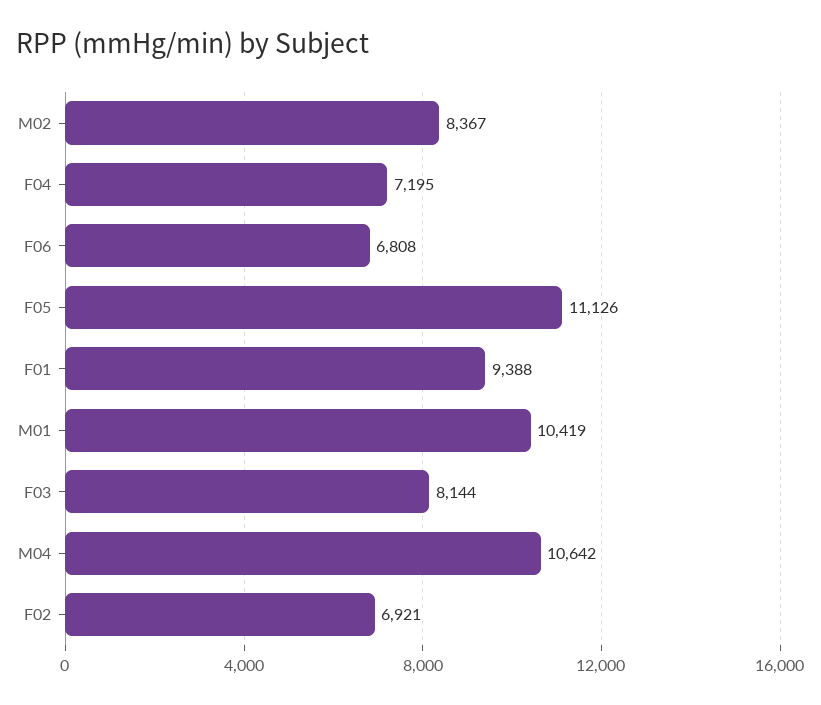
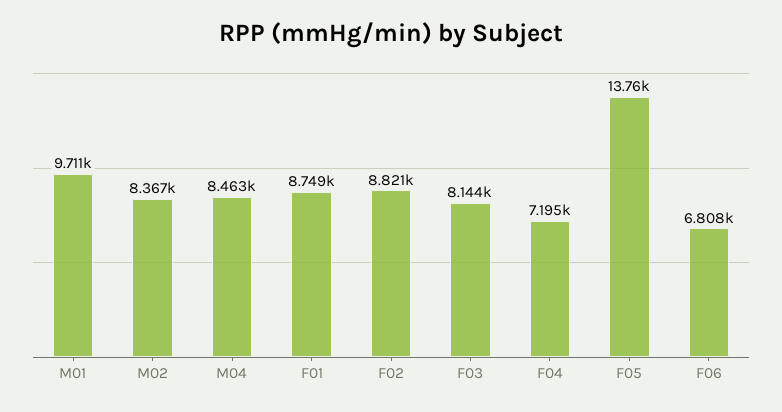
F05: 11126 -> 13760
F01: 9388 -> 8749
M01: 10419 -> 9711
M04: 10642 -> 8463
F02: 6921 -> 8821

